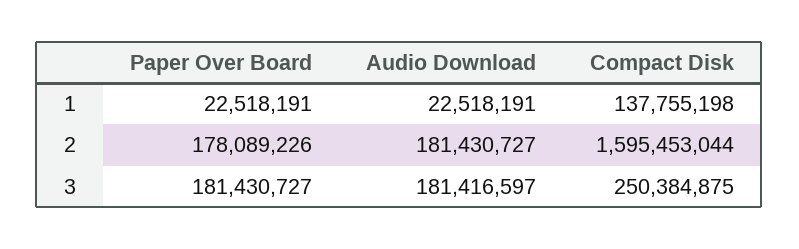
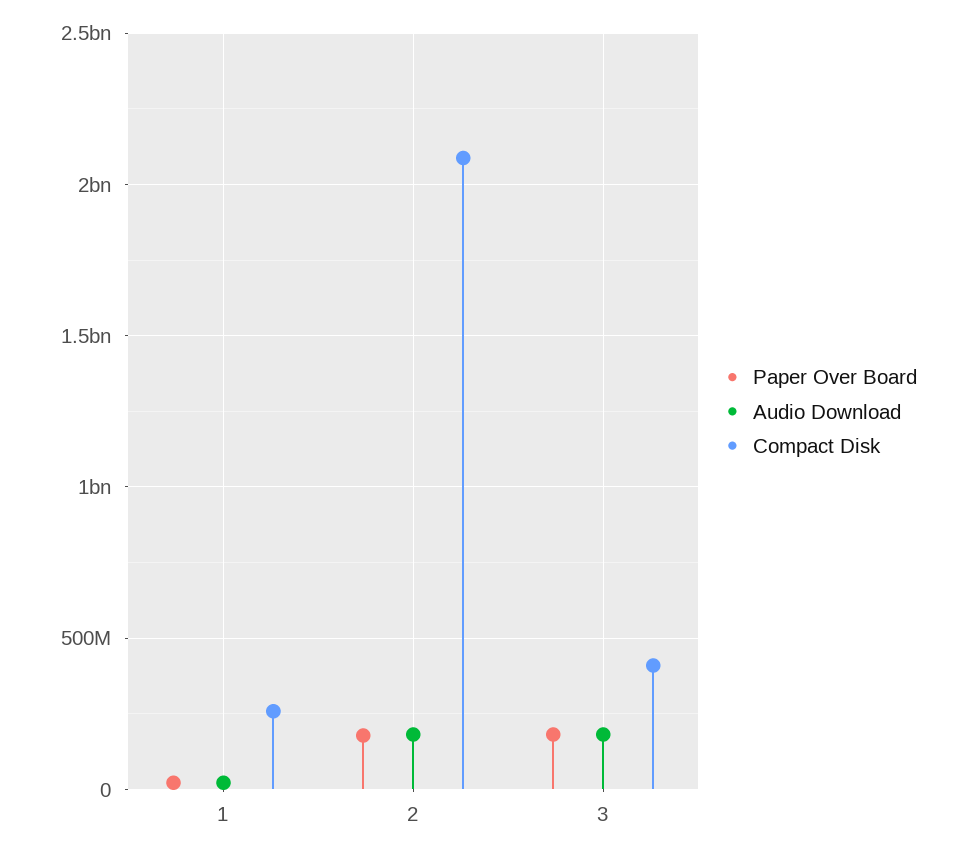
Compact Disk, 1: 137755198 -> 250000000
Compact Disk, 2: 1595453044 -> 2100000000
Compact Disk, 3: 250384875 -> 400000000

